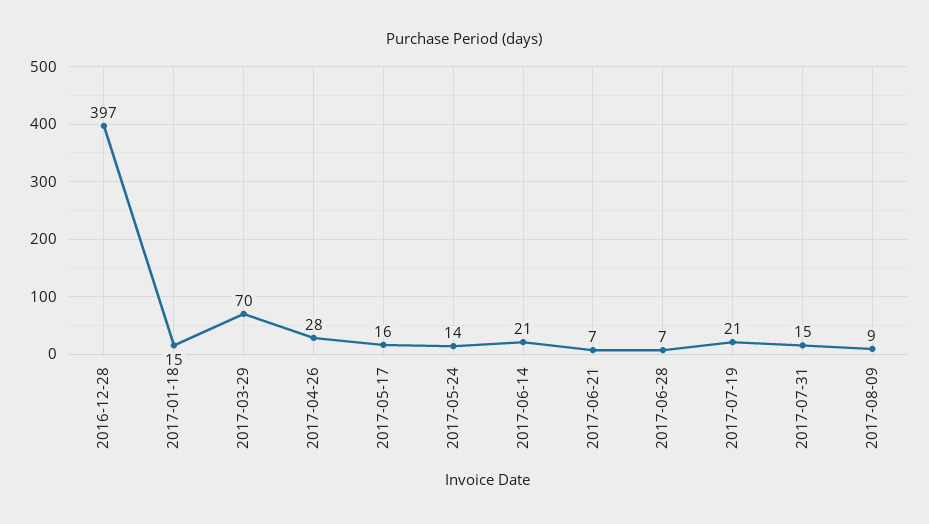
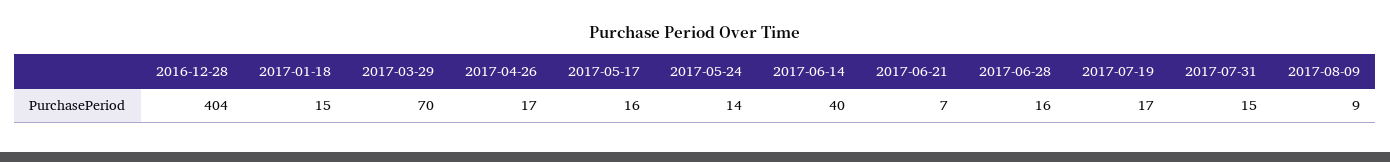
2016-12-28: 397 -> 404
2017-04-26: 28 -> 17
2017-06-14: 21 -> 40
2017-06-28: 7 -> 16
2017-07-19: 21 -> 17

